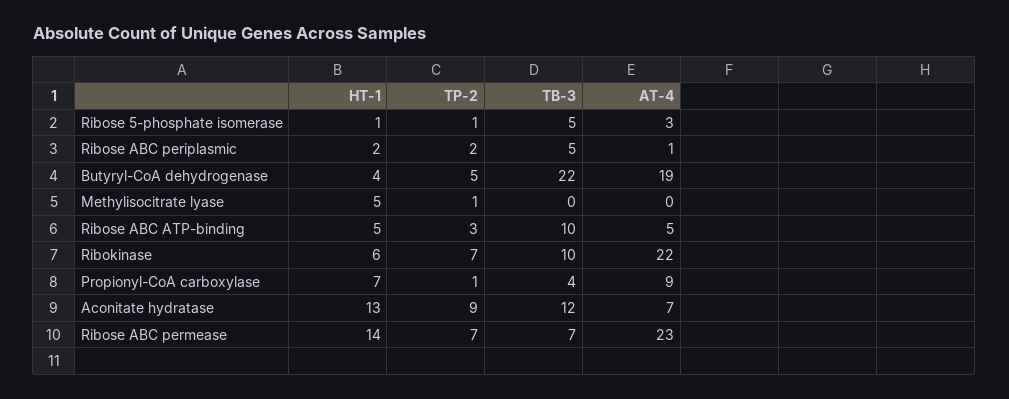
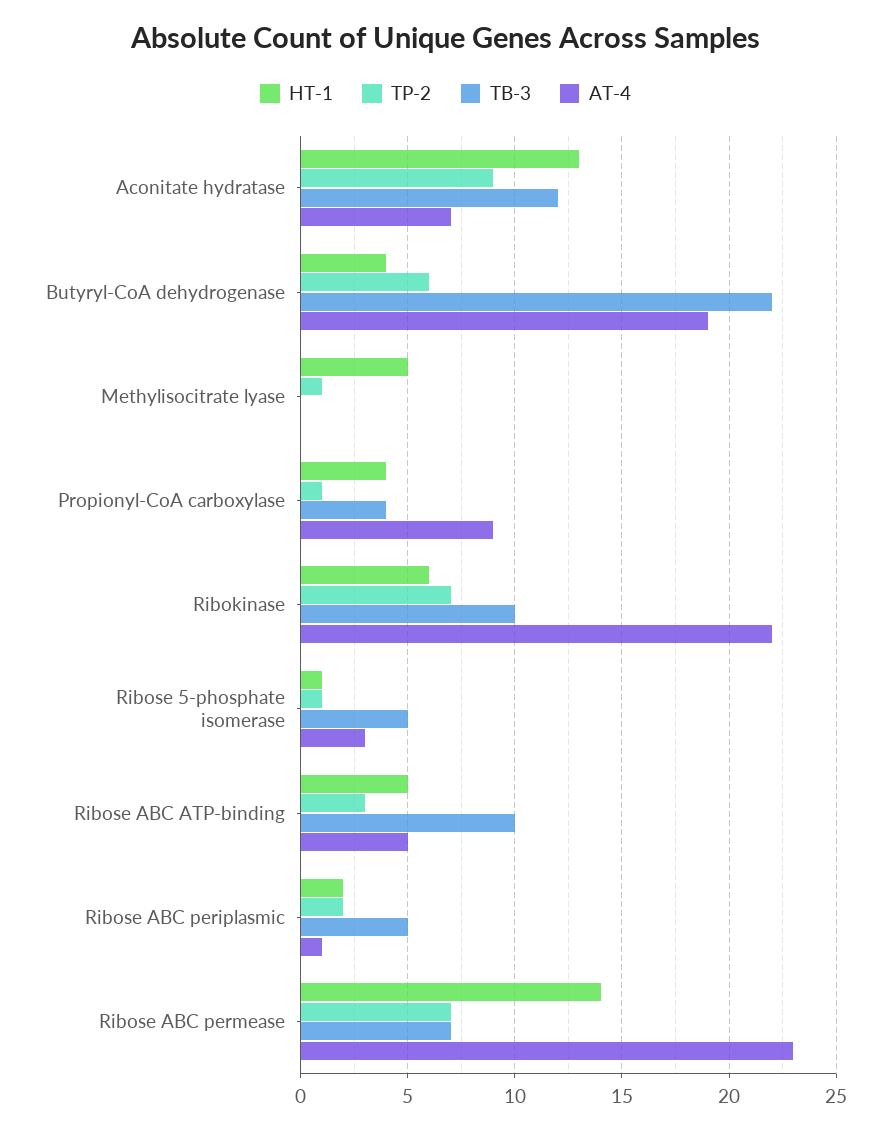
TP-2, Butyryl-CoA dehydrogenase: 5 -> 6
HT-1, Propionyl-CoA carboxylase: 7 -> 4

